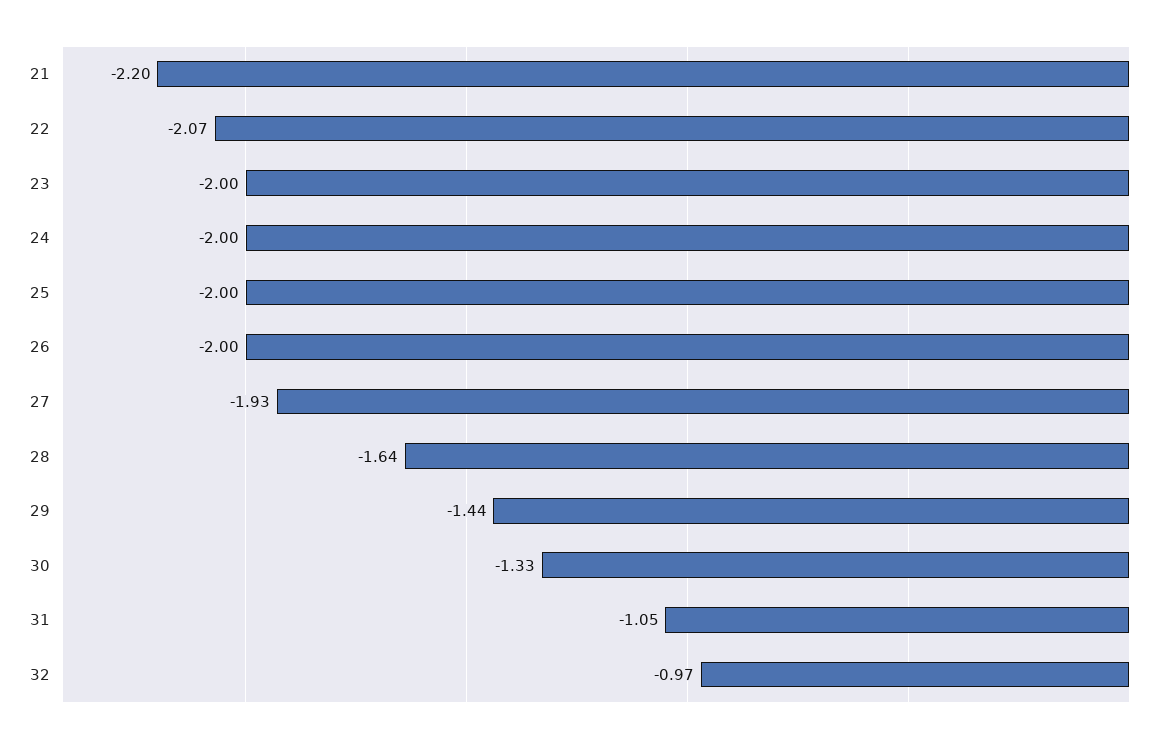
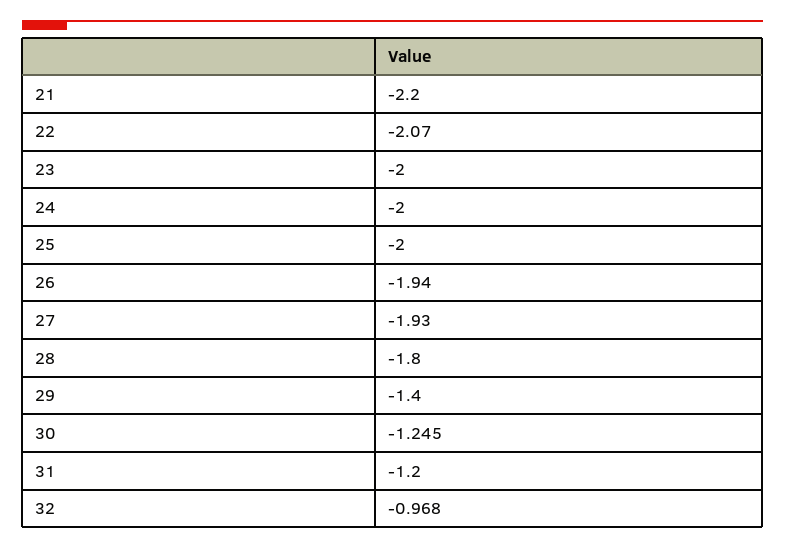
26: -2 -> -1.94
28: -1.64 -> -1.8
29: -1.44 -> -1.4
30: -1.33 -> -1.245
31: -1.05 -> -1.2

